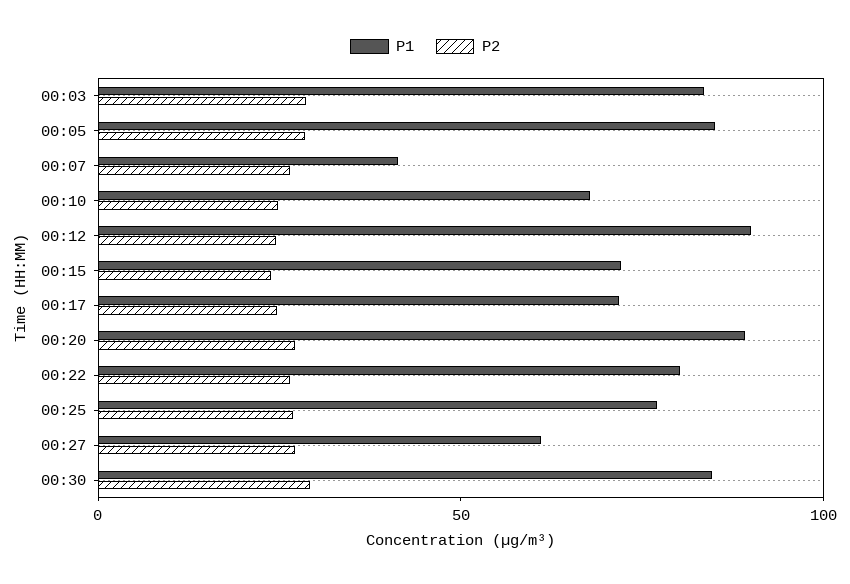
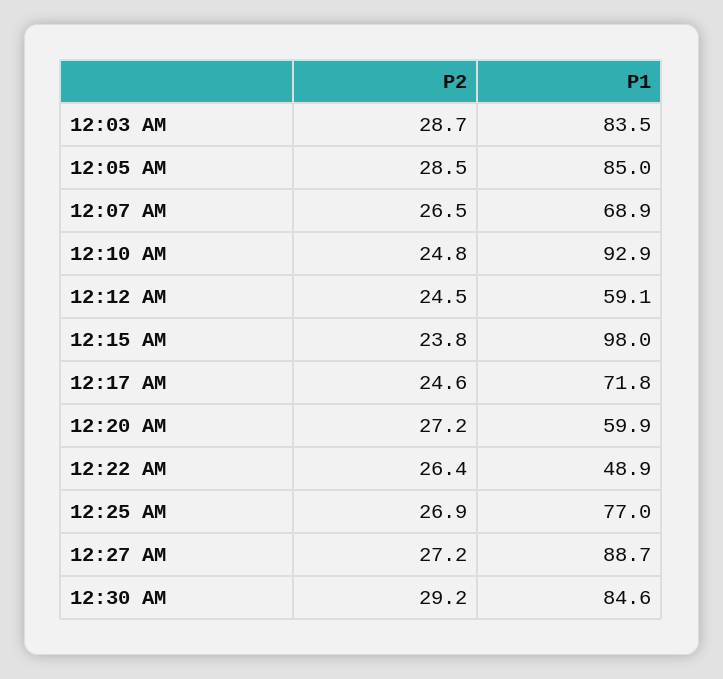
P1, 00:07: 40 -> 68.9
P1, 00:10: 70 -> 92.9
P1, 00:12: 90 -> 59.1
P1, 00:15: 70 -> 98
P1, 00:20: 90 -> 59.9
P1, 00:22: 80 -> 48.9
P1, 00:27: 60 -> 88.7

